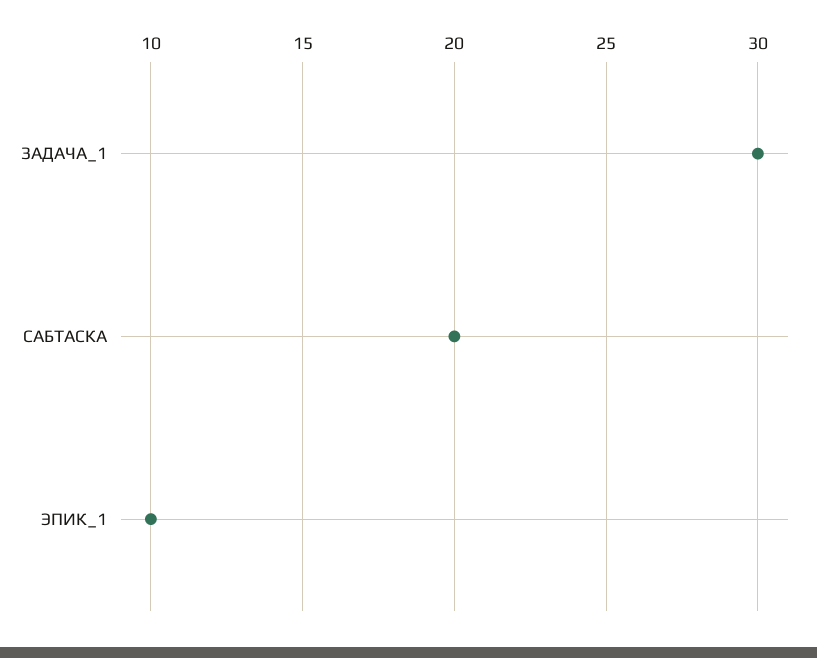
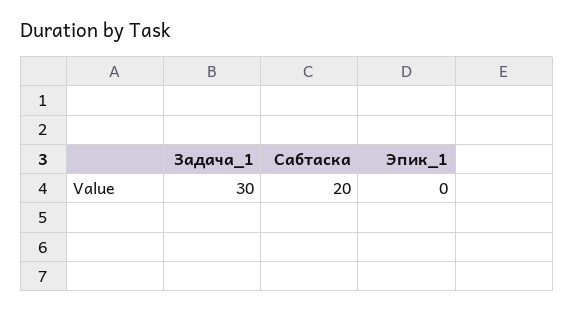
ЭПИК_1: 10 -> 0

